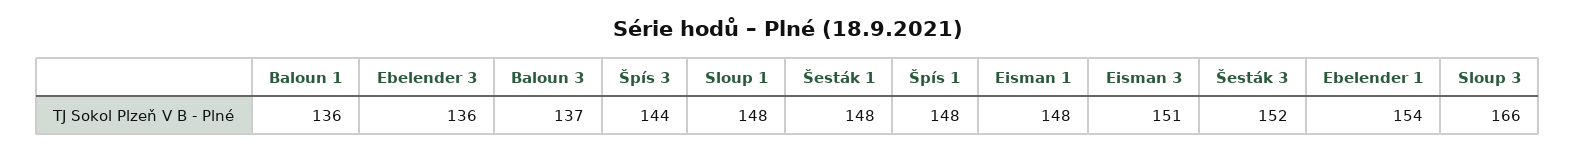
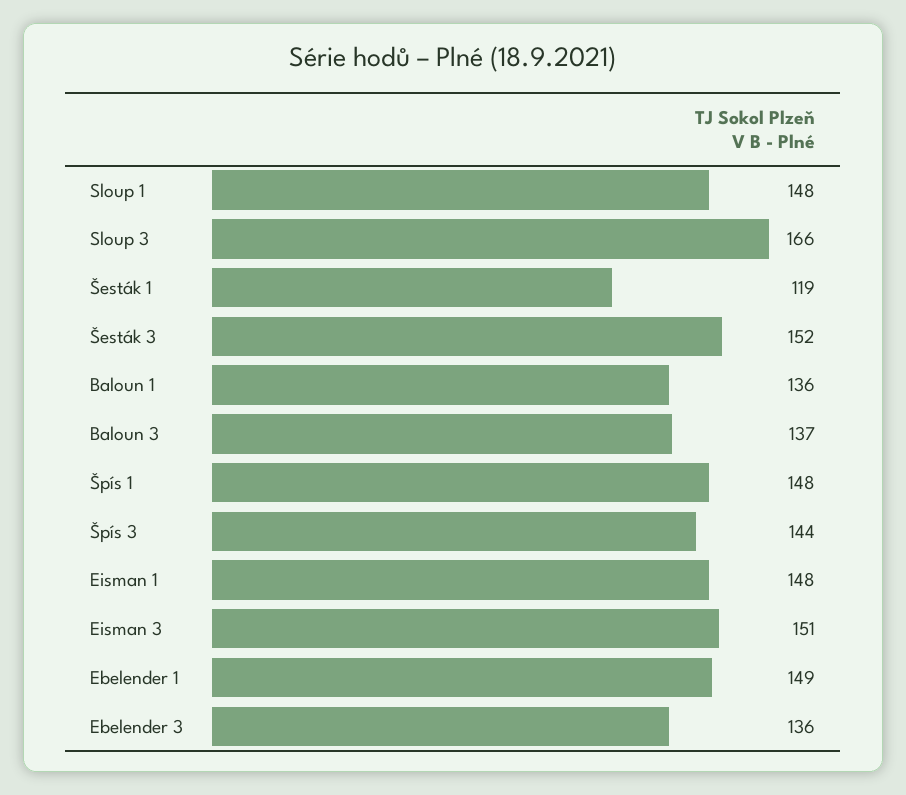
Šesták 1: 148 -> 119
Ebelender 1: 154 -> 149

